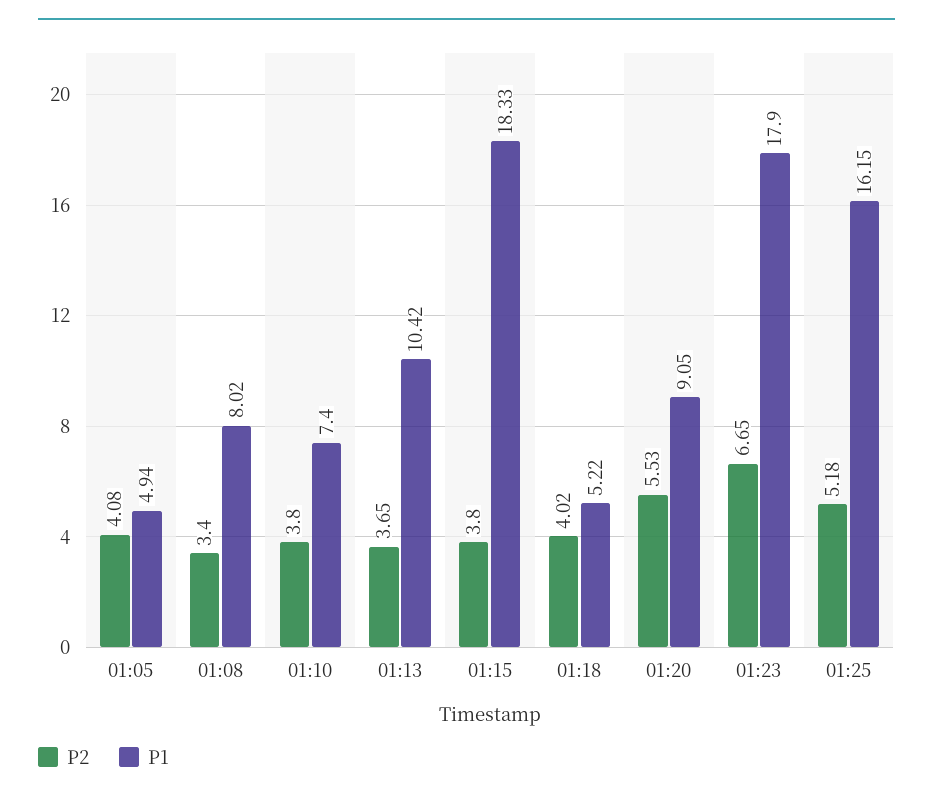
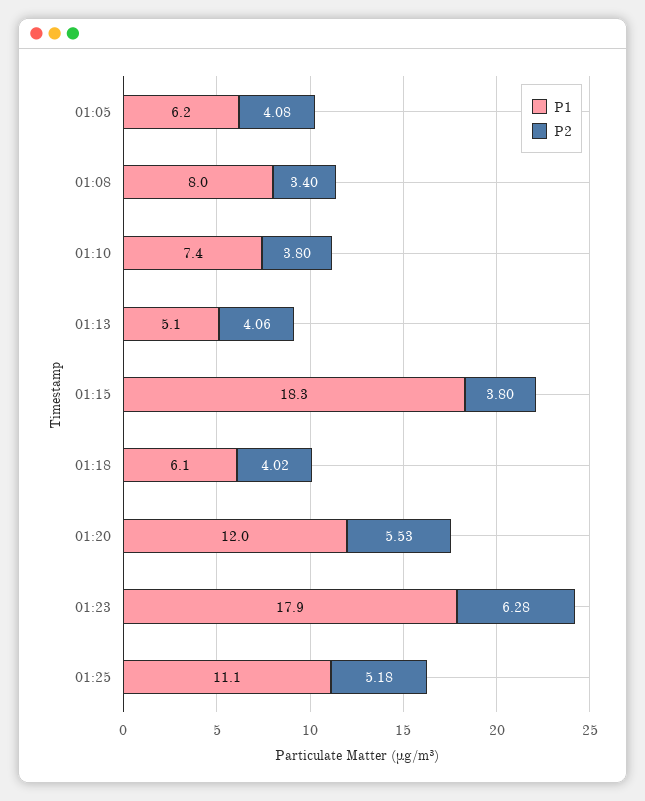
P1, 01:05: 4.94 -> 6.2
P2, 01:13: 3.65 -> 4.06
P1, 01:13: 10.42 -> 5.1
P1, 01:18: 5.22 -> 6.1
P1, 01:20: 9.05 -> 12
P2, 01:23: 6.65 -> 6.28
P1, 01:25: 16.15 -> 11.1

